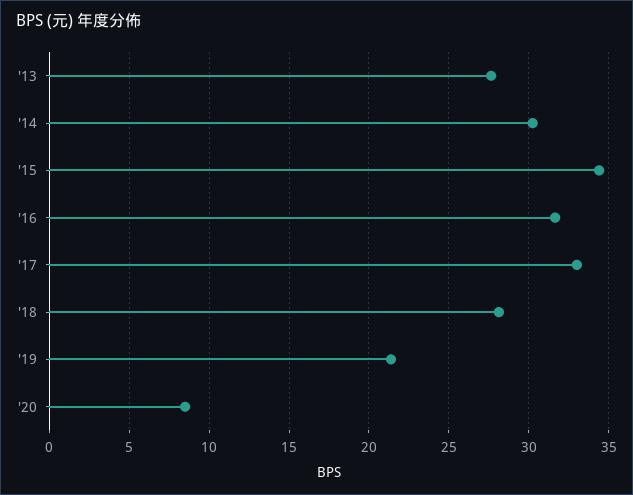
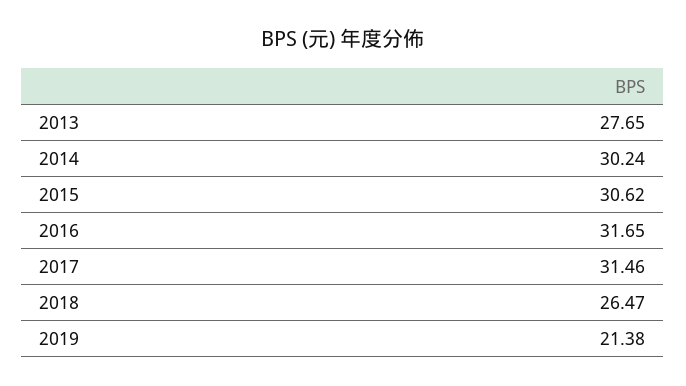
'15: 34.5 -> 30.62
'17: 33 -> 31.46
'18: 28 -> 26.47
'20: 8.5 -> none

